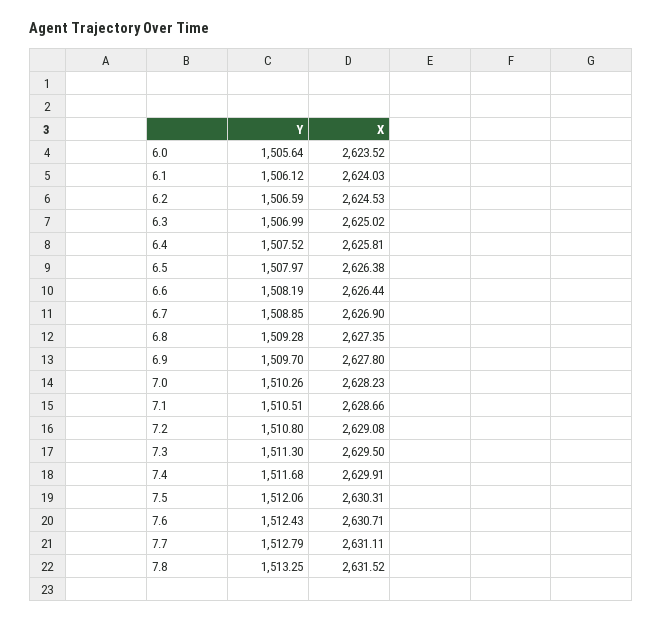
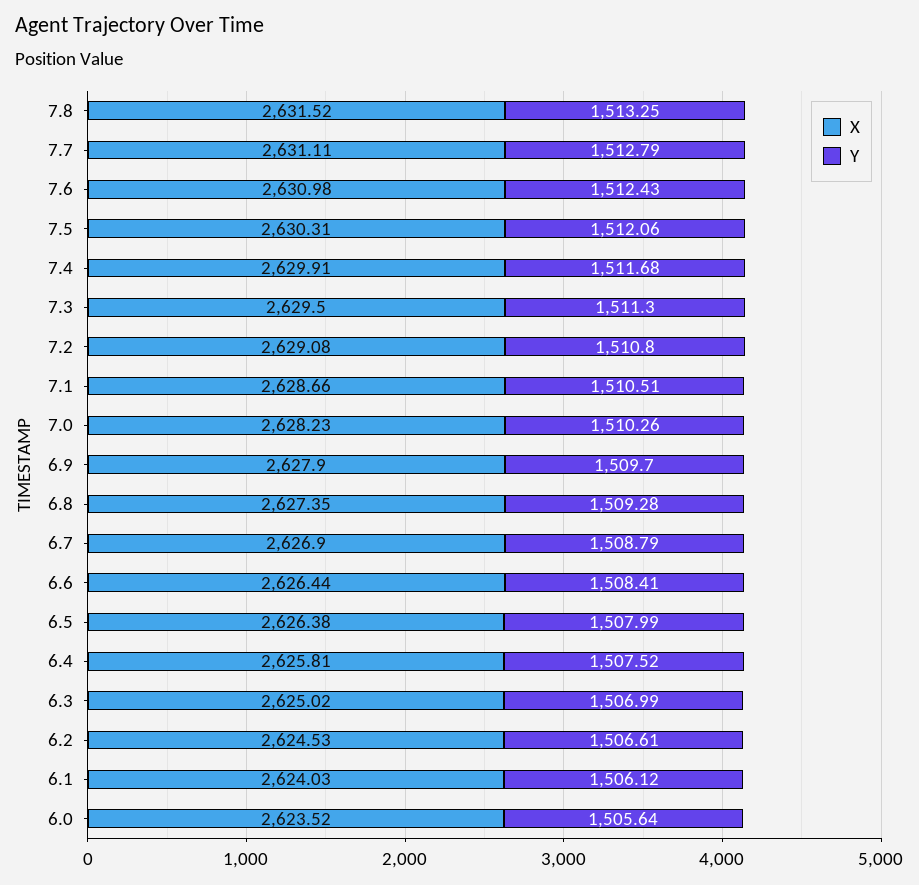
Y, 6.2: 1506.59 -> 1506.61
Y, 6.5: 1507.97 -> 1507.99
Y, 6.6: 1508.19 -> 1508.41
Y, 6.7: 1508.85 -> 1508.79
X, 6.9: 2627.8 -> 2627.9
X, 7.6: 2630.71 -> 2630.98

